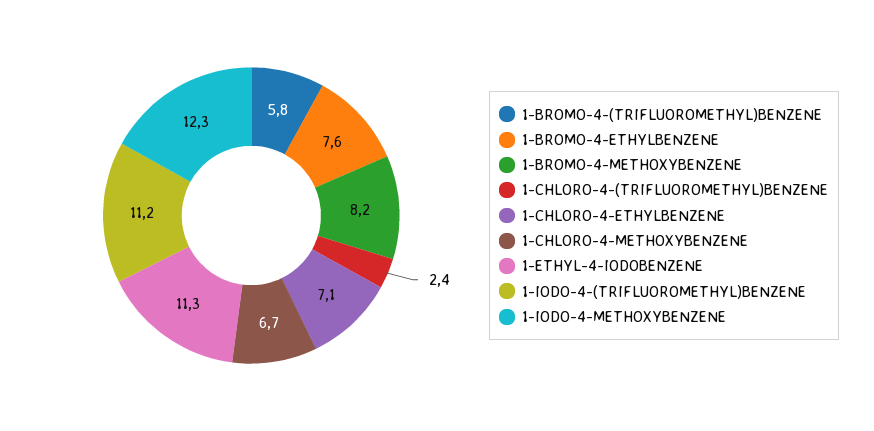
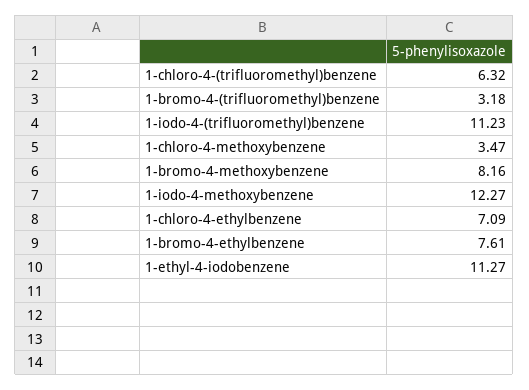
1-BROMO-4-(TRIFLUOROMETHYL)BENZENE: 5.8 -> 3.18
1-CHLORO-4-(TRIFLUOROMETHYL)BENZENE: 2.4 -> 6.32
1-CHLORO-4-METHOXYBENZENE: 6.7 -> 3.47

